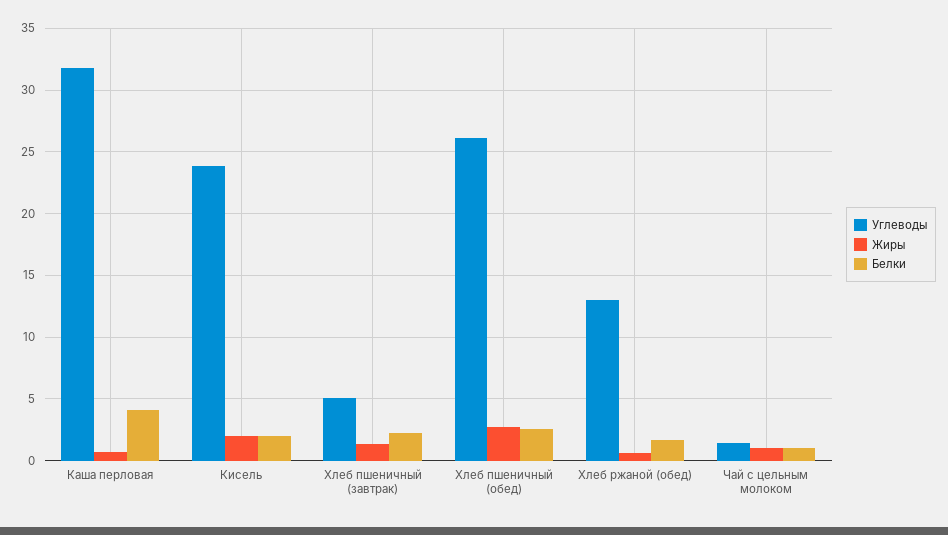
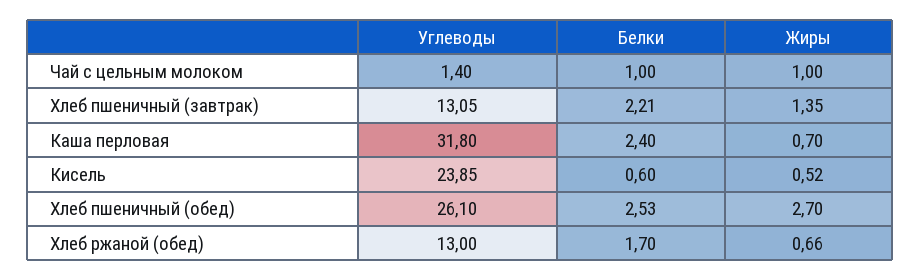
Белки, Каша перловая: 4 -> 2.4
Жиры, Кисель: 2 -> 0.52
Белки, Кисель: 2 -> 0.6
Углеводы, Хлеб пшеничный (завтрак): 5 -> 13.05

